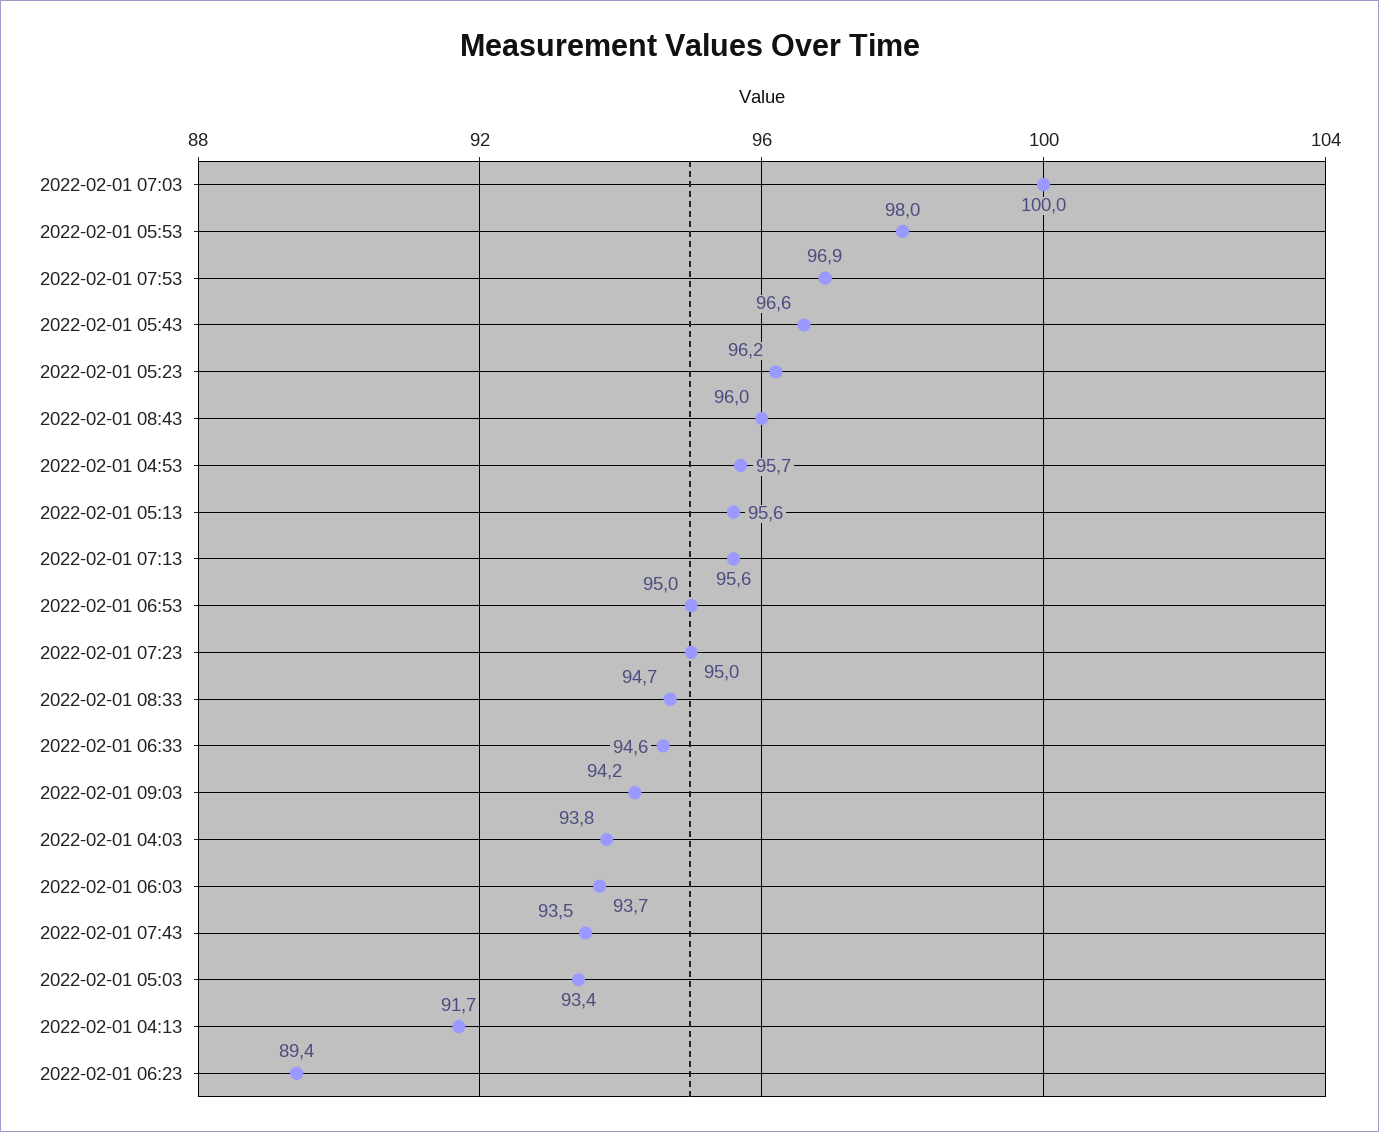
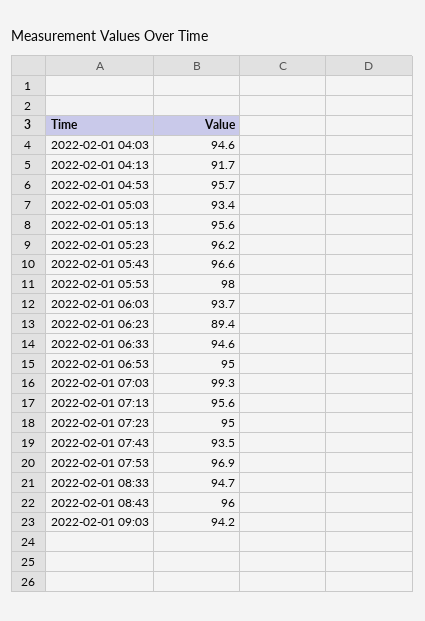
2022-02-01 07:03: 100 -> 99.3
2022-02-01 04:03: 93.8 -> 94.6

